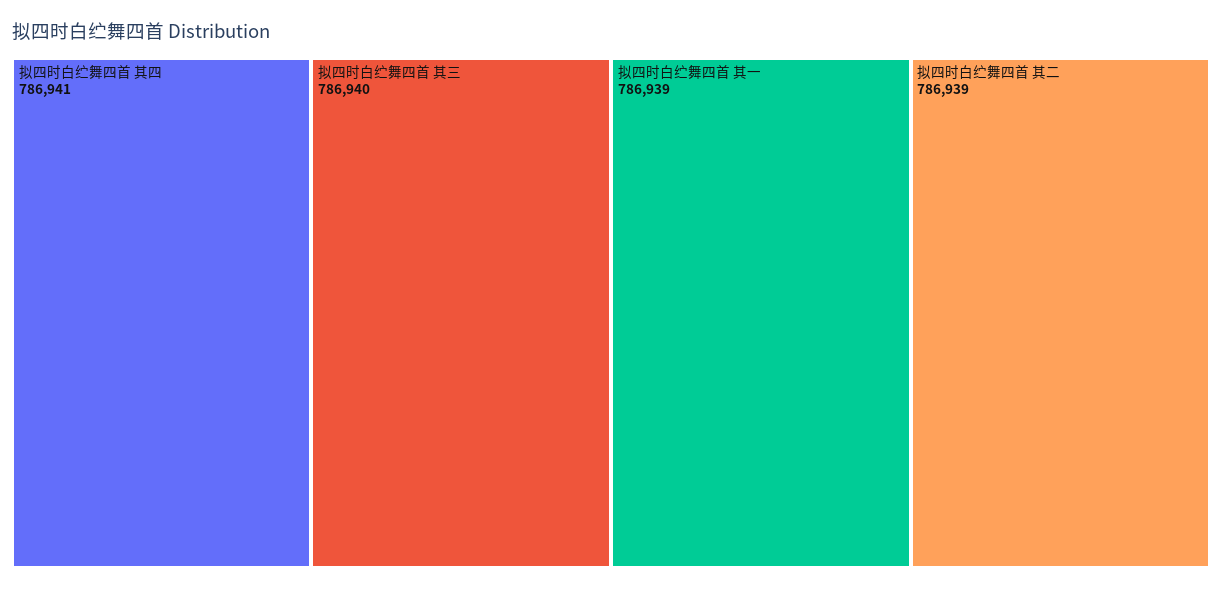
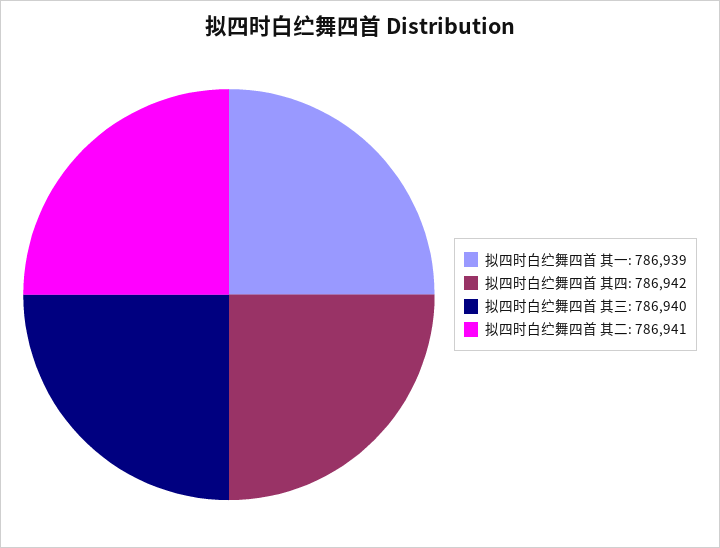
拟四时白纻舞四首 其四: 786941 -> 786942
拟四时白纻舞四首 其二: 786939 -> 786941

